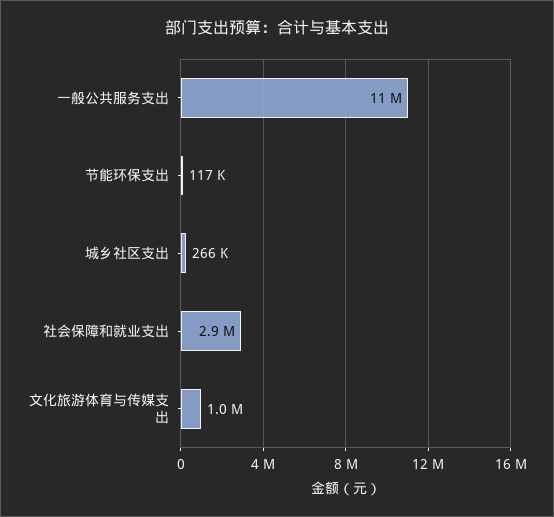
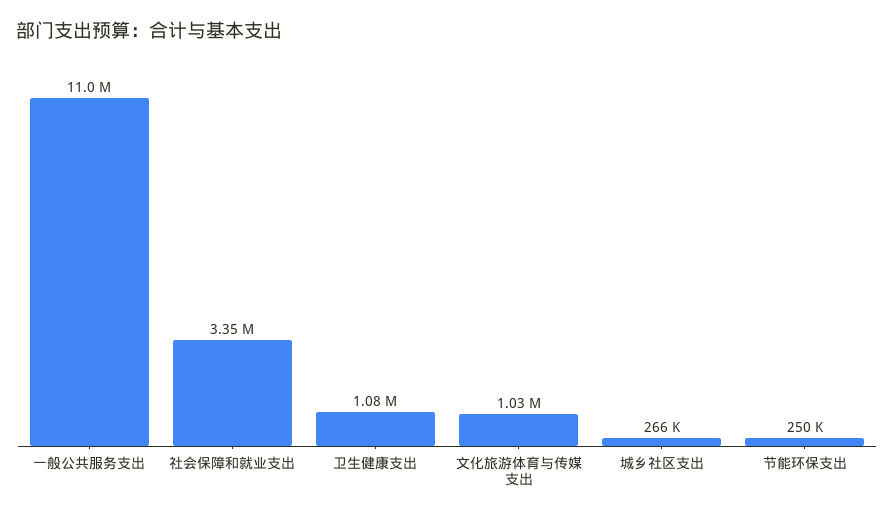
节能环保支出: 117000 -> 250000
社会保障和就业支出: 2900000 -> 3350000
卫生健康支出: none -> 1080000

